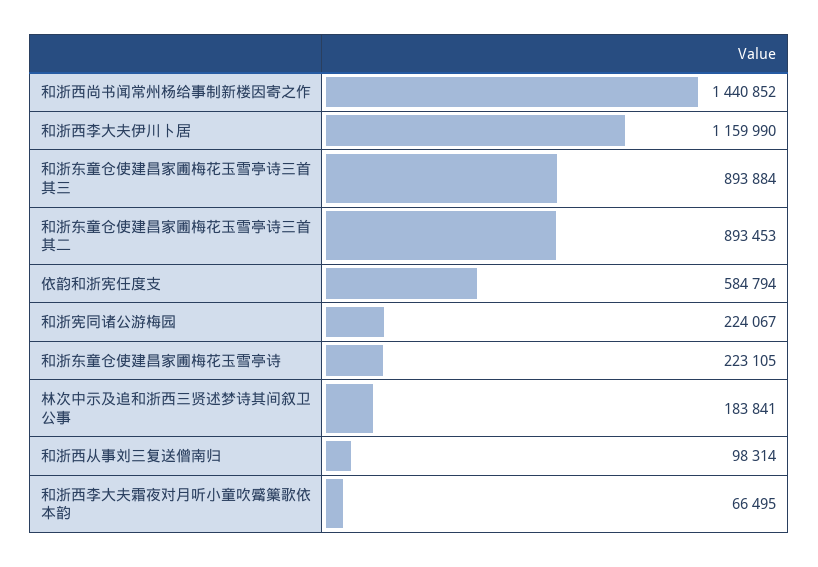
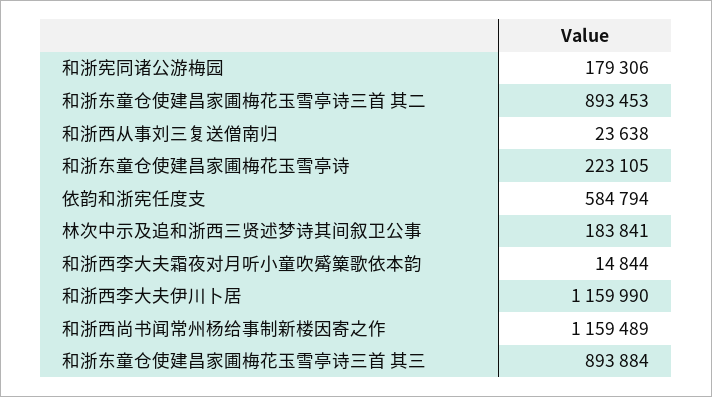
和浙西尚书闻常州杨给事制新楼因寄之作: 1440852 -> 1159489
和浙宪同诸公游梅园: 224067 -> 179306
和浙西从事刘三复送僧南归: 98314 -> 23638
和浙西李大夫霜夜对月听小童吹觱篥歌依本韵: 66495 -> 14844

